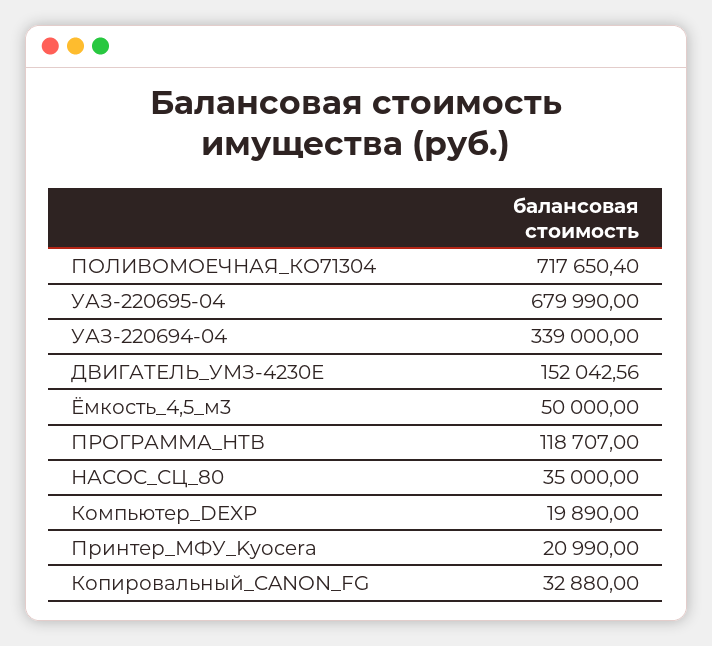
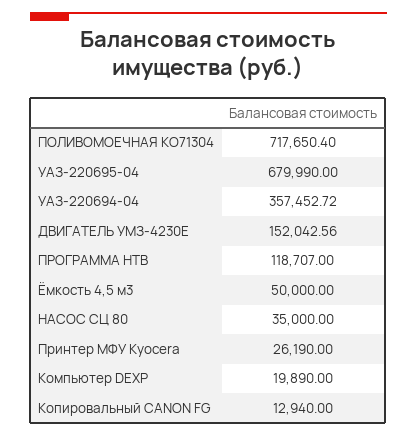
УАЗ-220694-04: 339000 -> 357452.72
Принтер_МФУ_Kyocera: 20990 -> 26190
Копировальный_CANON_FG: 32880 -> 12940

